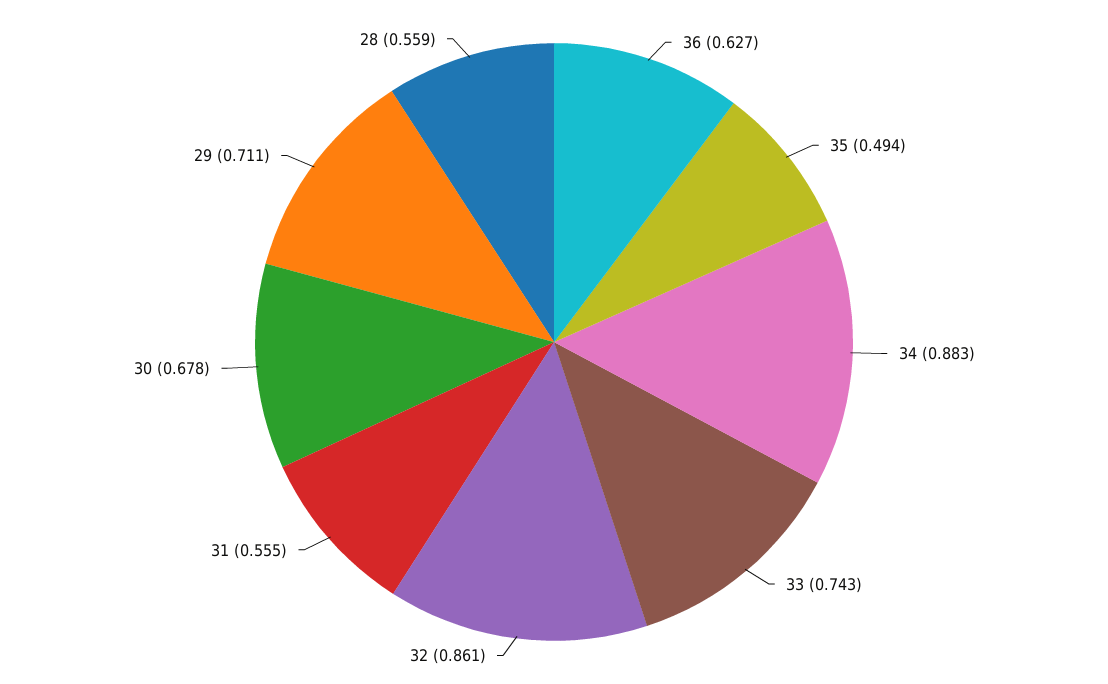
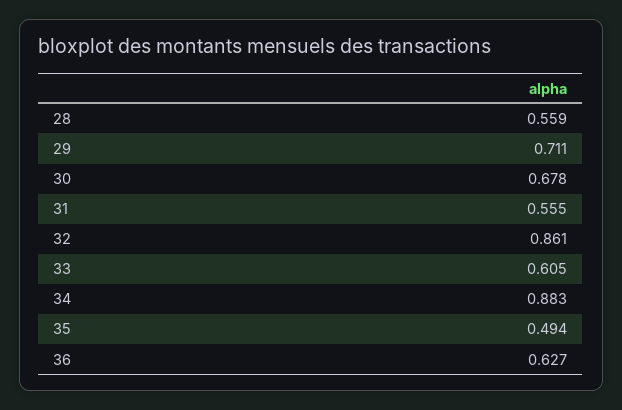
33: 0.743 -> 0.605

